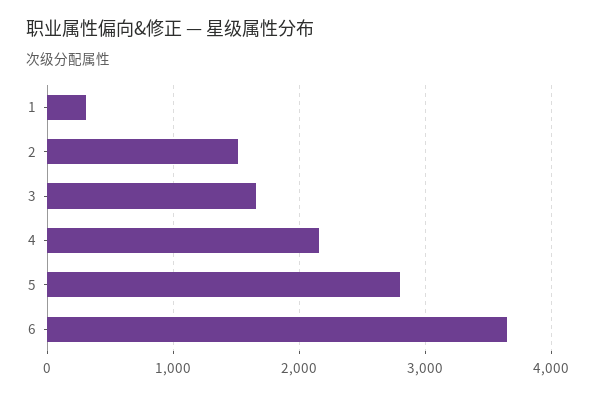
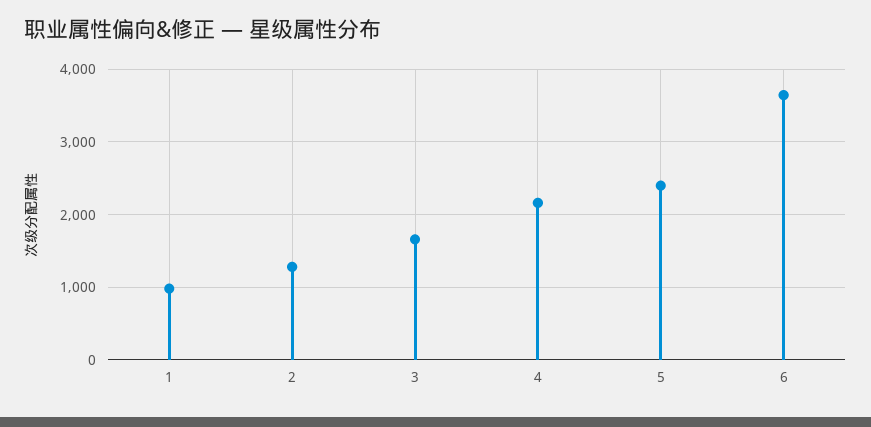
1: 300 -> 1000
2: 1500 -> 1300
5: 2800 -> 2400

